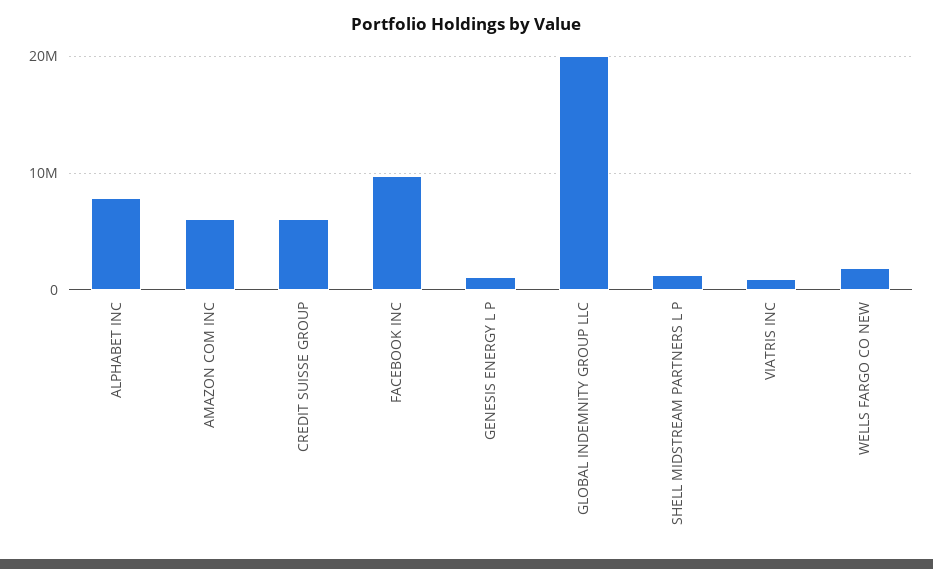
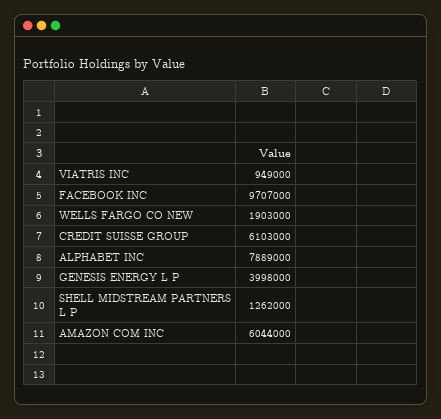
GENESIS ENERGY L P: 1000000 -> 3998000
GLOBAL INDEMNITY GROUP LLC: 20000000 -> none

